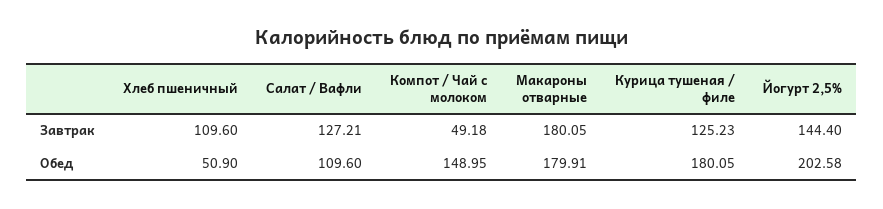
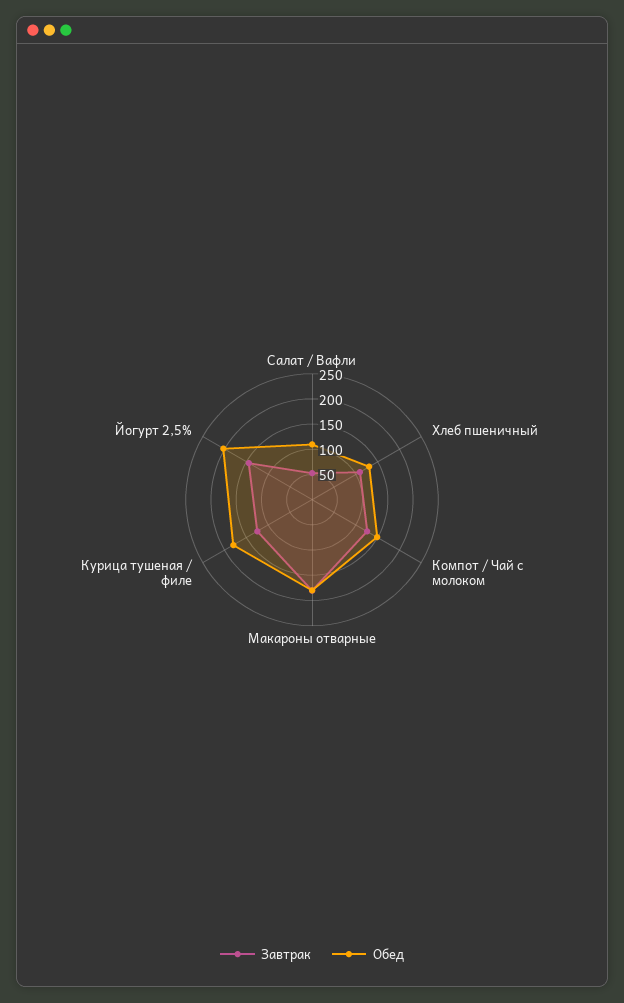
Завтрак, Салат / Вафли: 127.21 -> 50
Завтрак, Компот / Чай с молоком: 49.18 -> 125
Обед, Хлеб пшеничный: 50.9 -> 125

